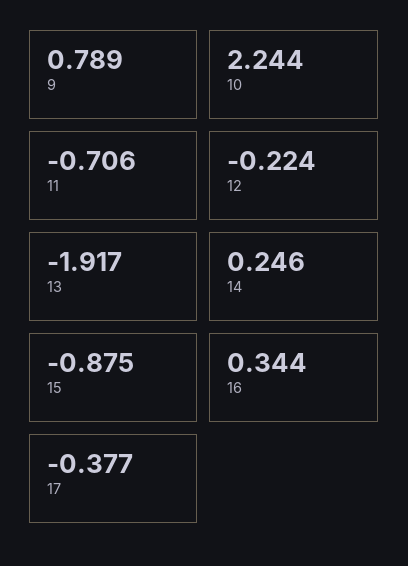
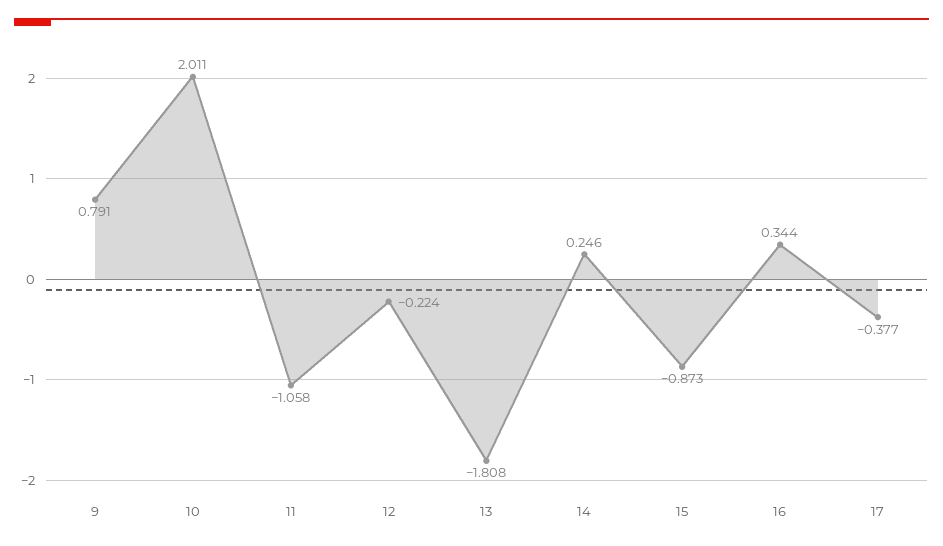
9: 0.789 -> 0.791
10: 2.244 -> 2.011
11: -0.706 -> -1.058
13: -1.917 -> -1.808
15: -0.875 -> -0.873

